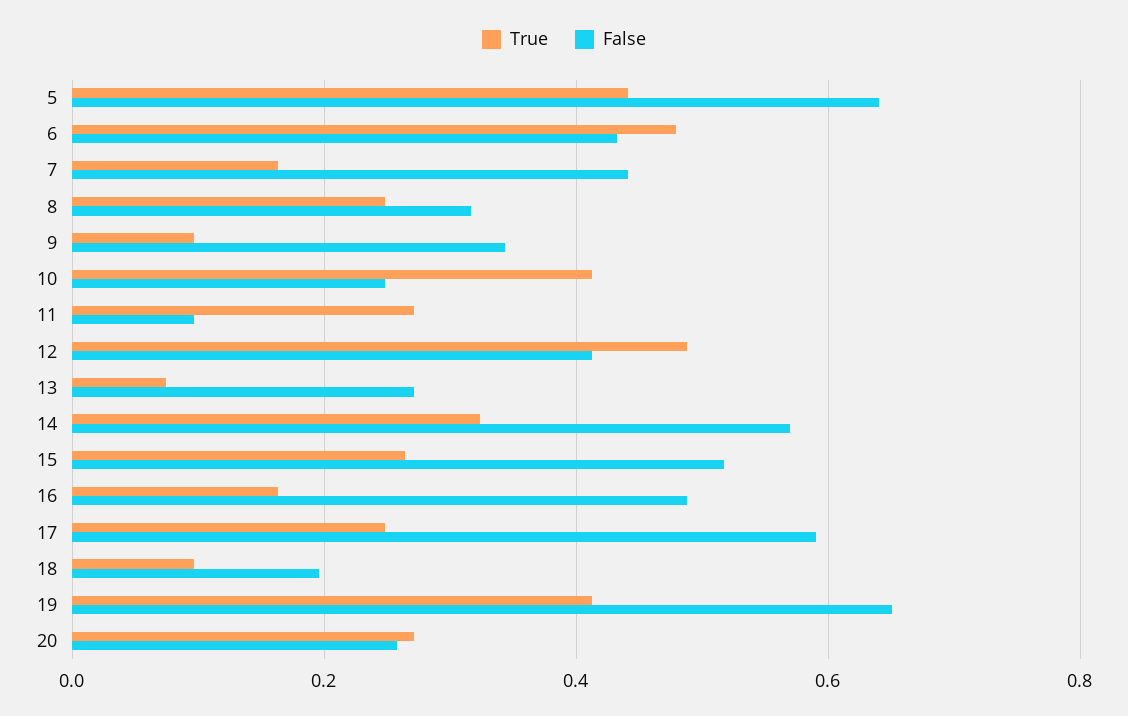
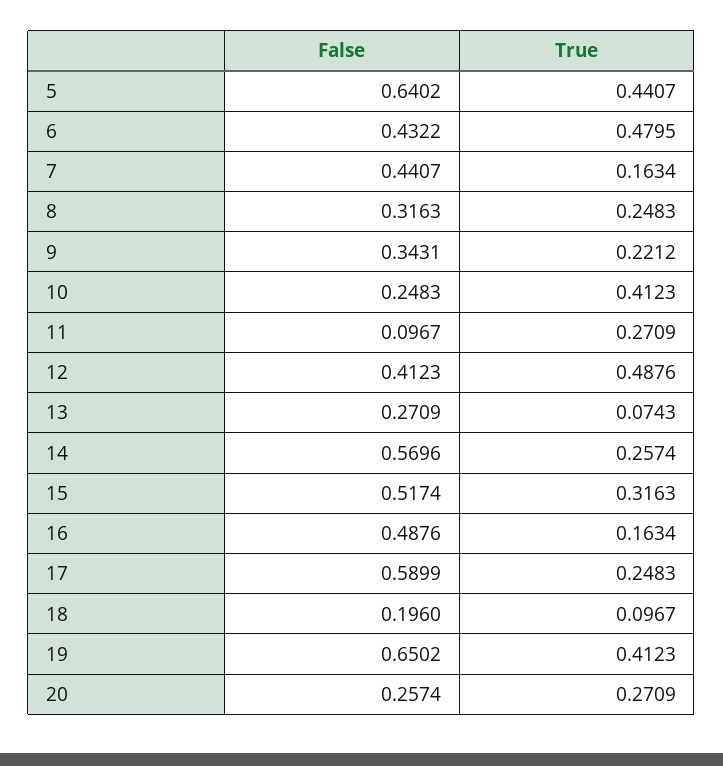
True, 9: 0.1 -> 0.2212
True, 14: 0.32 -> 0.2574
True, 15: 0.26 -> 0.3163

